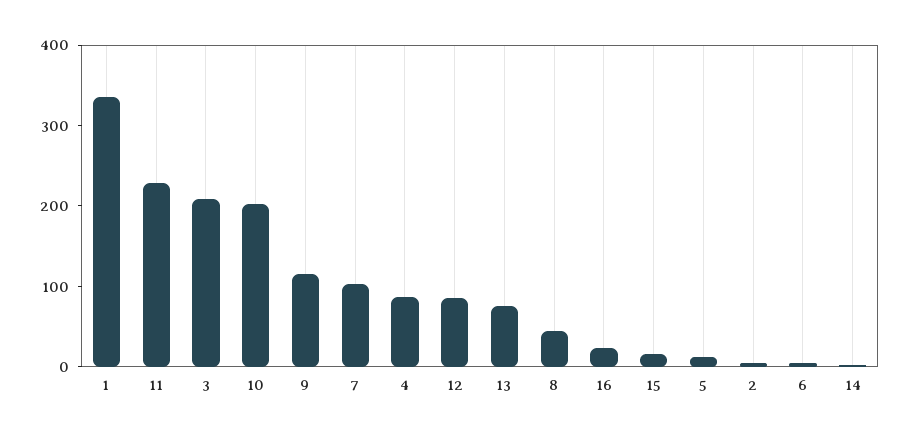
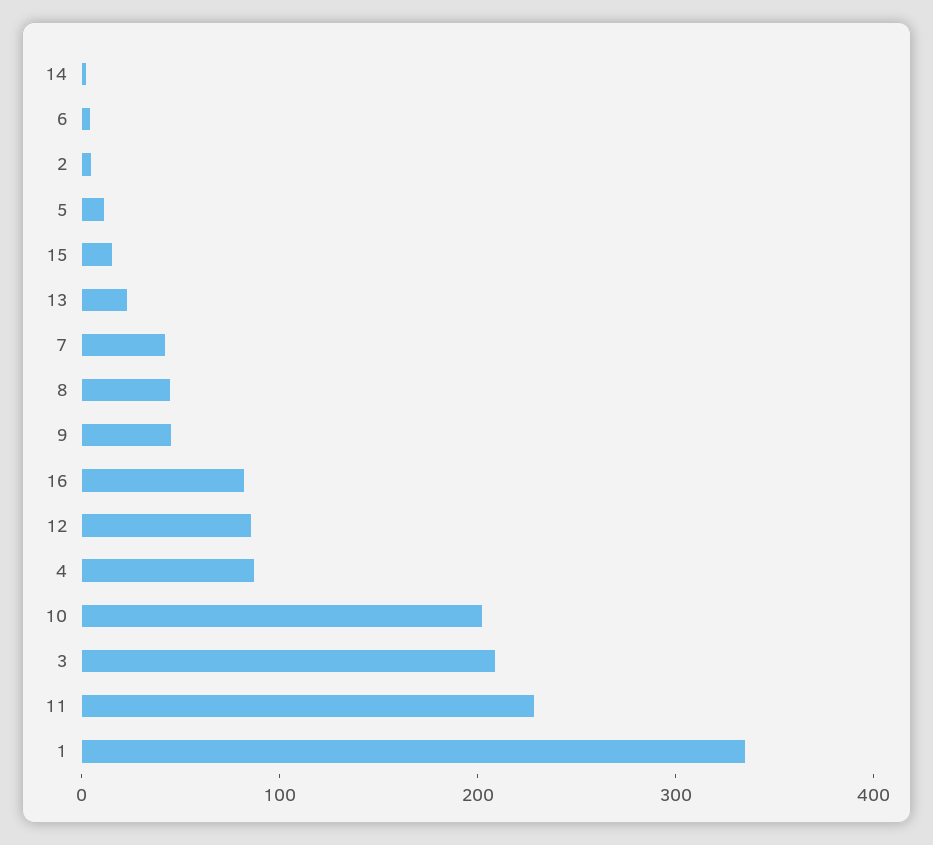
9: 120 -> 40
7: 100 -> 40
13: 80 -> 20
16: 20 -> 80

